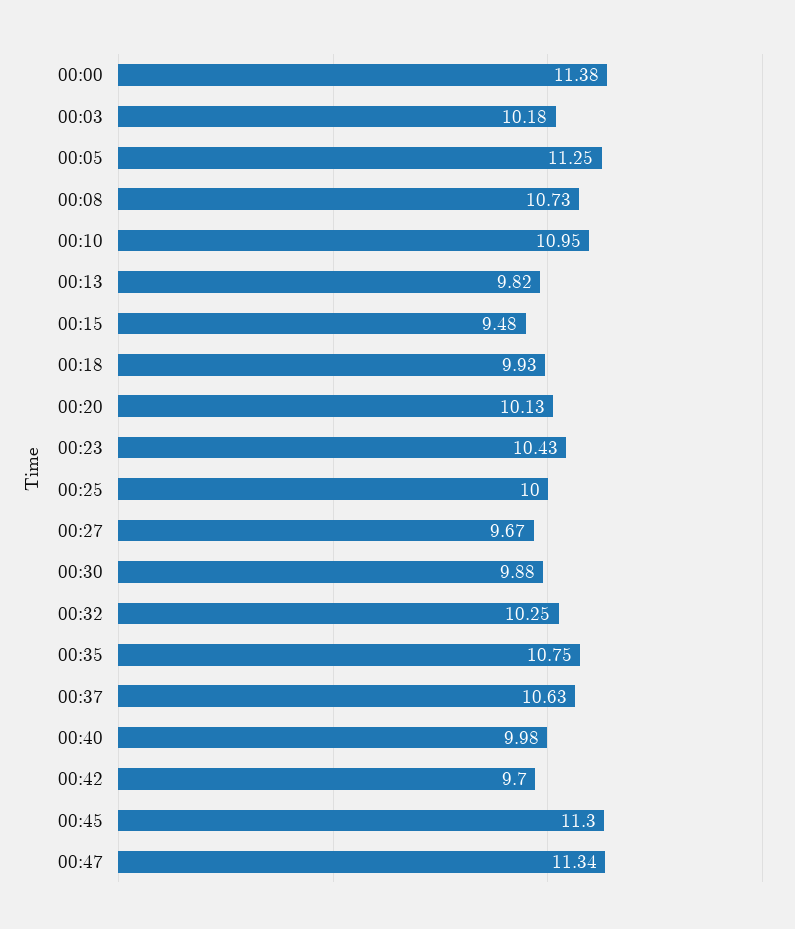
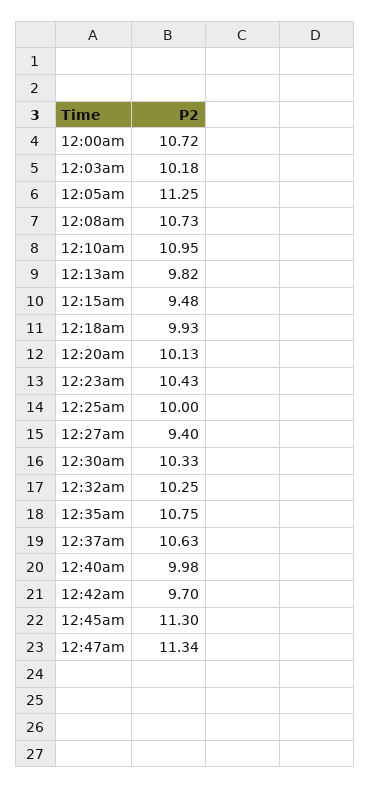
00:00: 11.38 -> 10.72
00:27: 9.67 -> 9.4
00:30: 9.88 -> 10.33

